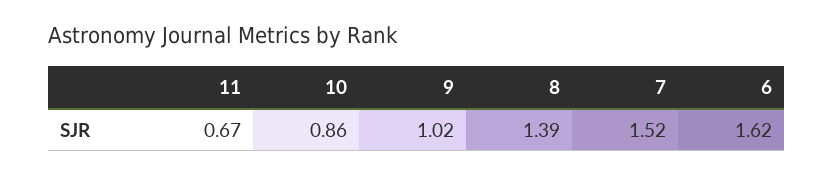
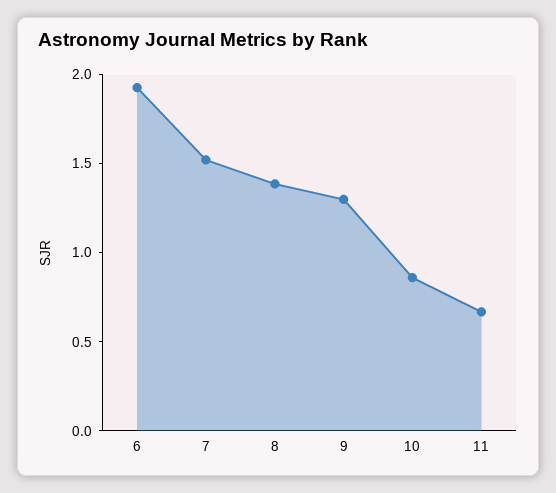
9: 1.02 -> 1.3
6: 1.62 -> 1.9

